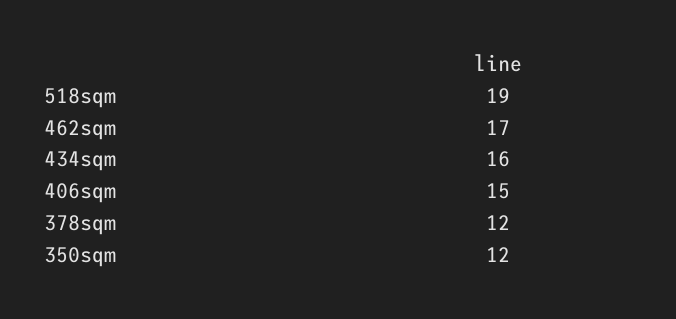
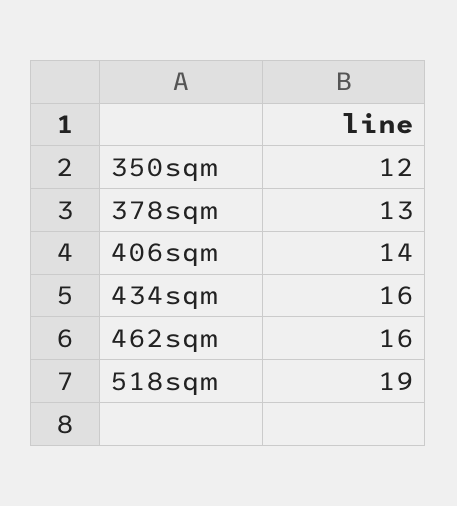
462sqm: 17 -> 16
406sqm: 15 -> 14
378sqm: 12 -> 13

